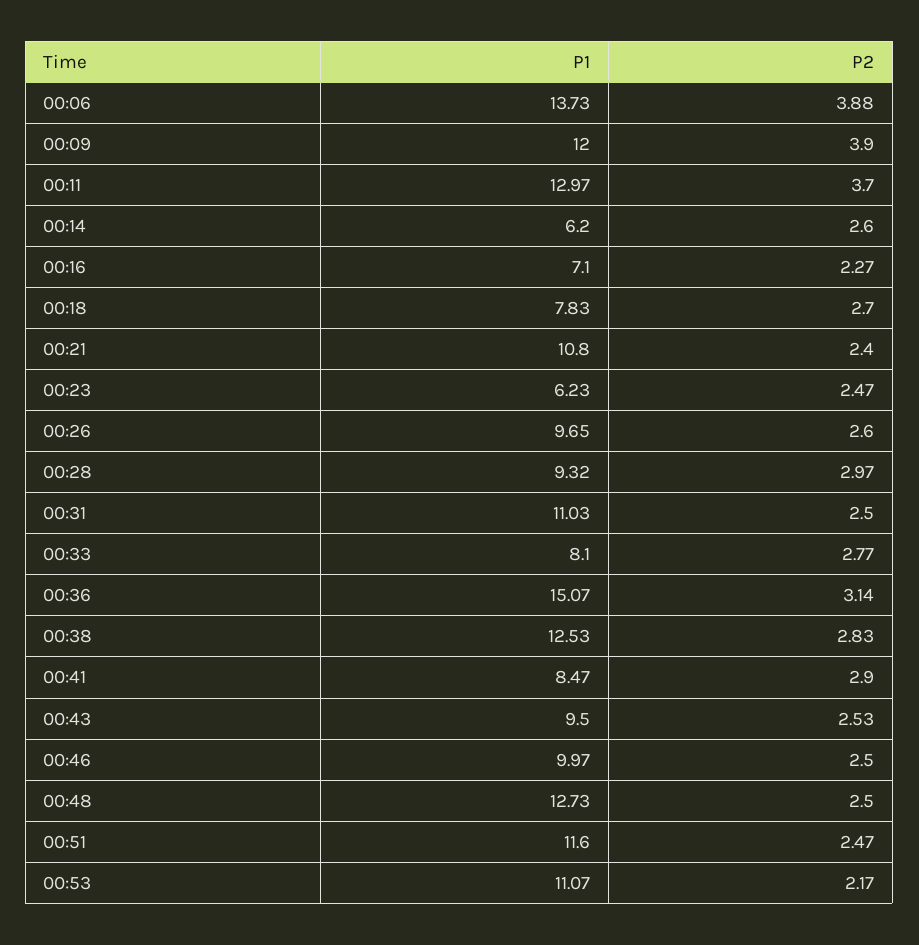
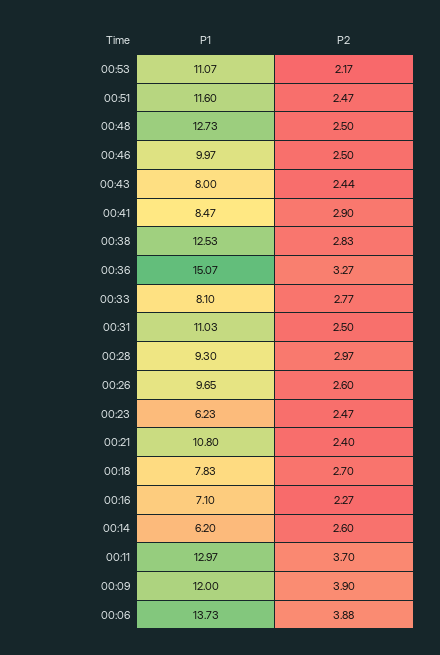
P1, 00:28: 9.32 -> 9.3
P2, 00:36: 3.14 -> 3.27
P1, 00:43: 9.5 -> 8
P2, 00:43: 2.53 -> 2.44

